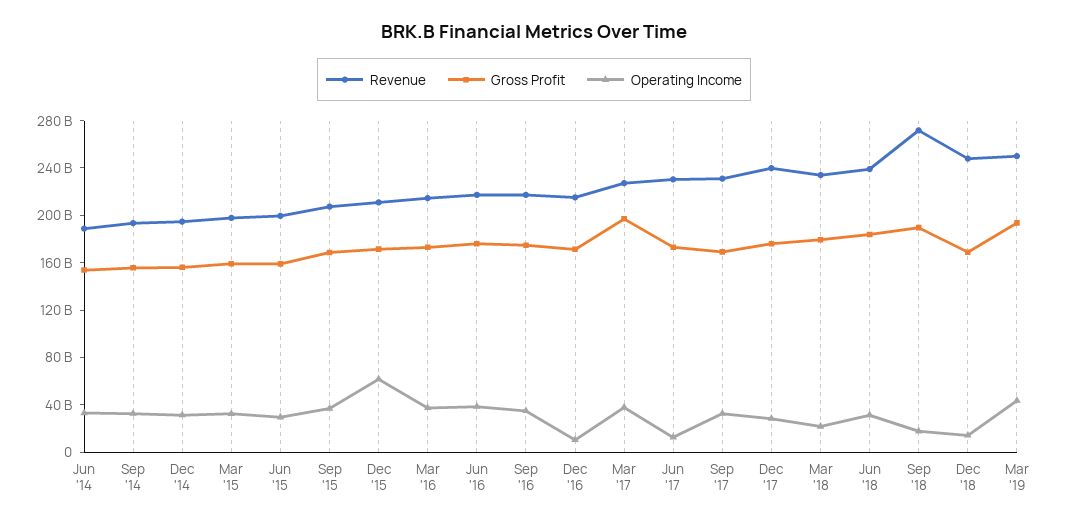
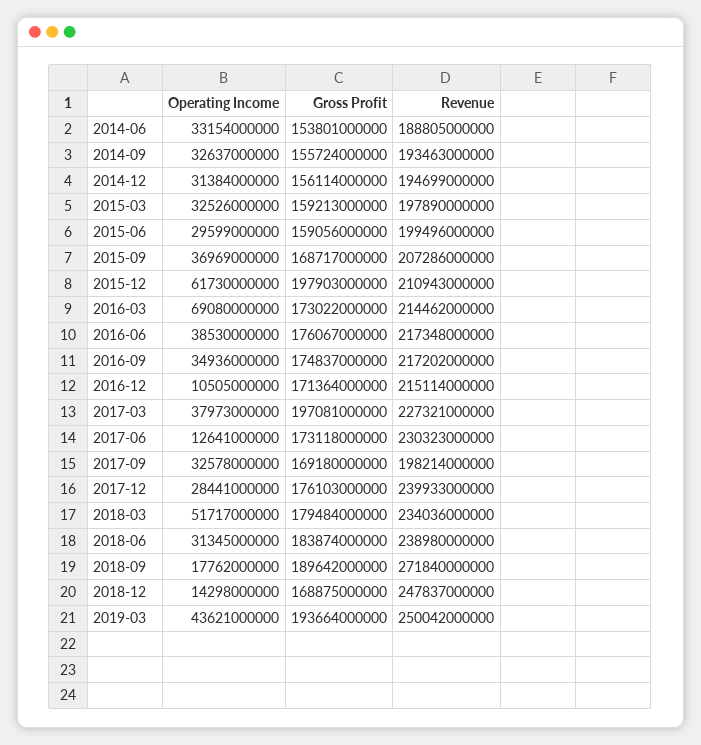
Gross Profit, Dec '15: 170000000000 -> 197903000000
Operating Income, Mar '16: 40000000000 -> 69080000000
Revenue, Sep '17: 230000000000 -> 198214000000
Operating Income, Mar '18: 20000000000 -> 51717000000

